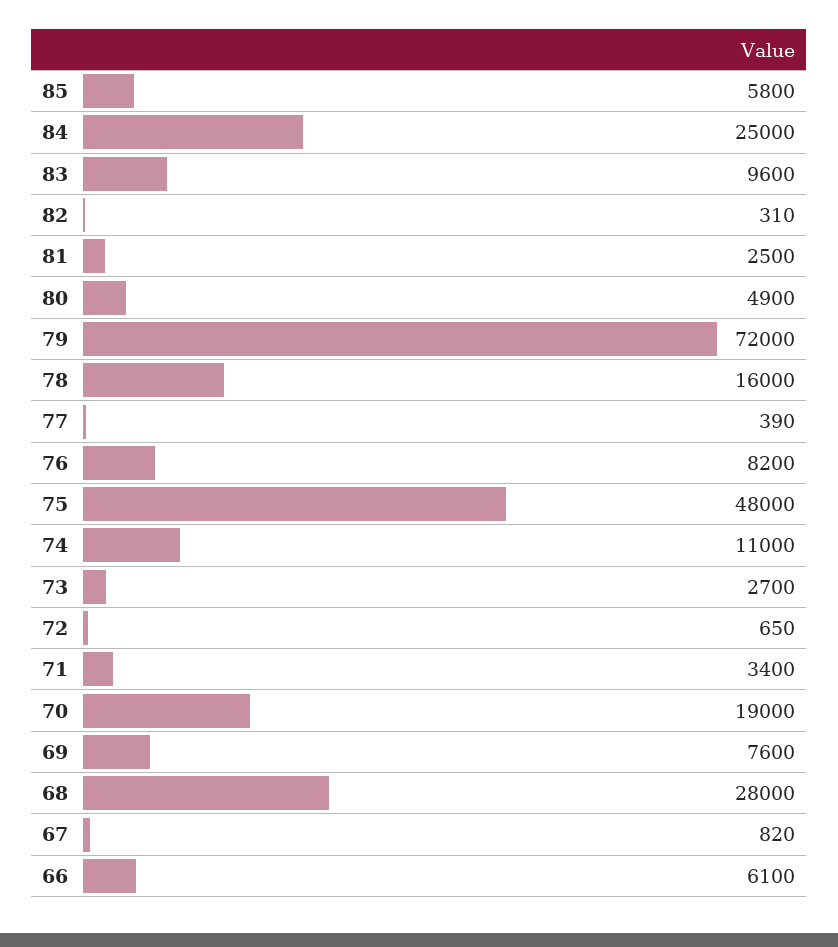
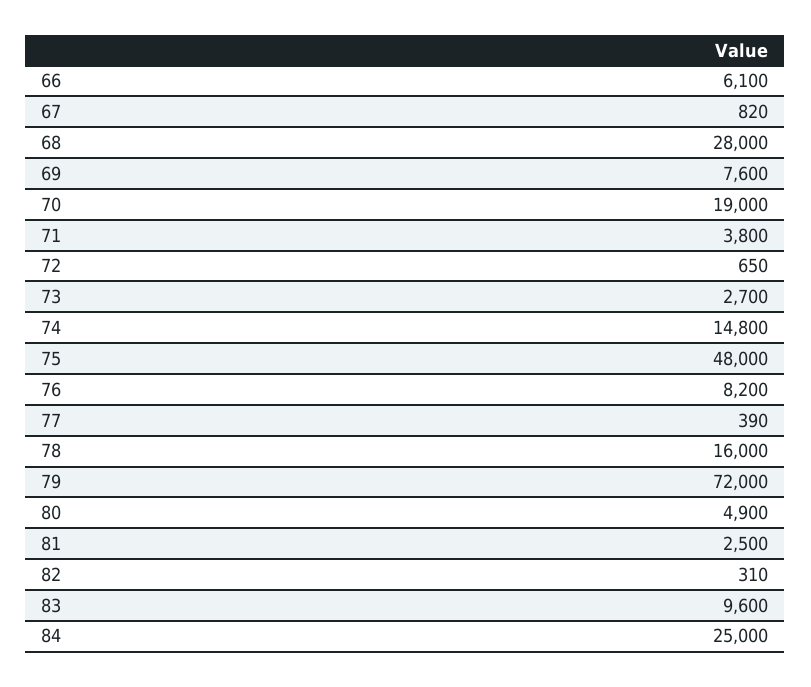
85: 5800 -> none
74: 11000 -> 14800
71: 3400 -> 3800

